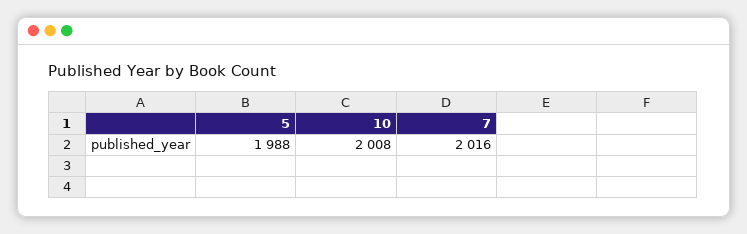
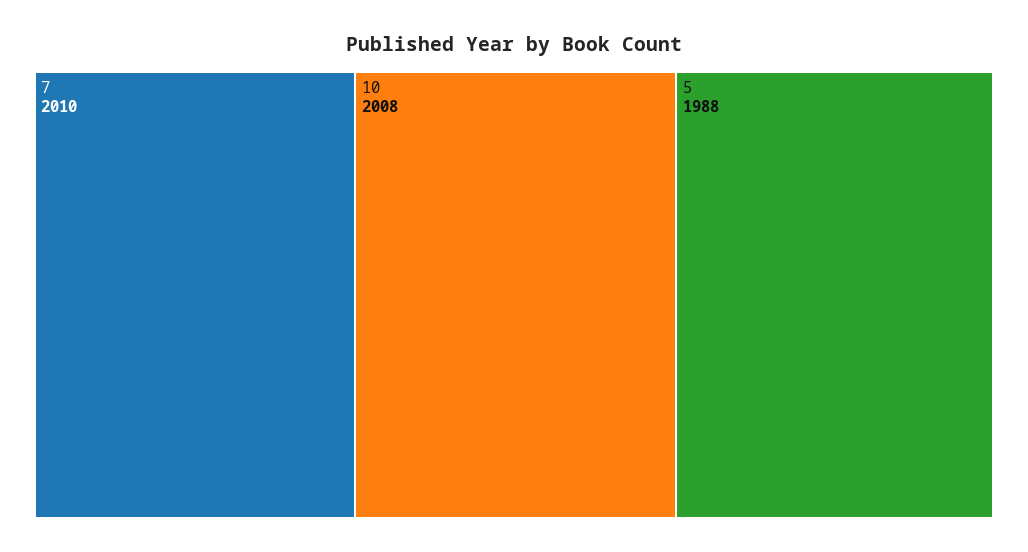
7: 2016 -> 2010

